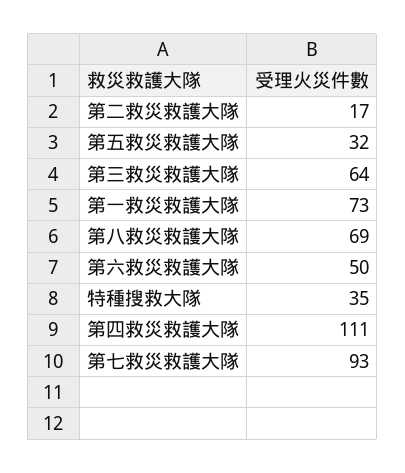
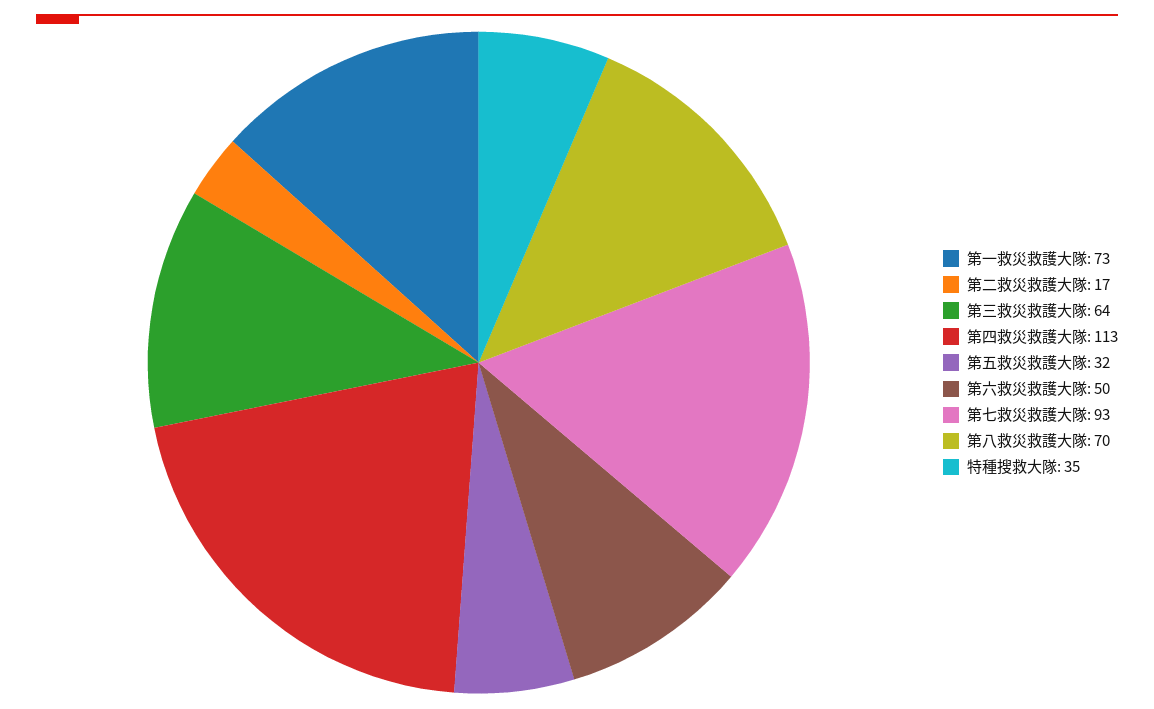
第八救災救護大隊: 69 -> 70
第四救災救護大隊: 111 -> 113

